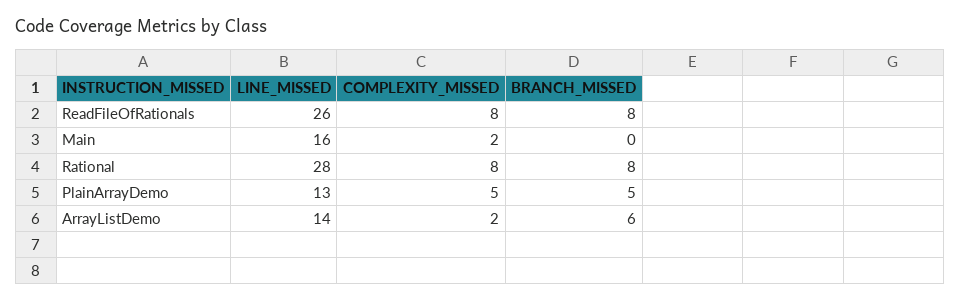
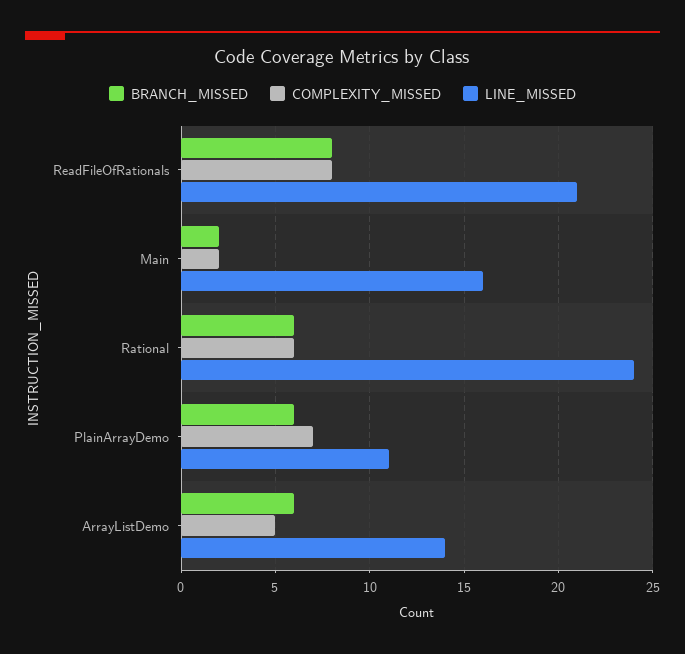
LINE_MISSED, ReadFileOfRationals: 26 -> 21
BRANCH_MISSED, Main: 0 -> 2
LINE_MISSED, Rational: 28 -> 24
COMPLEXITY_MISSED, Rational: 8 -> 6
BRANCH_MISSED, Rational: 8 -> 6
LINE_MISSED, PlainArrayDemo: 13 -> 11
COMPLEXITY_MISSED, PlainArrayDemo: 5 -> 7
BRANCH_MISSED, PlainArrayDemo: 5 -> 6
COMPLEXITY_MISSED, ArrayListDemo: 2 -> 5

